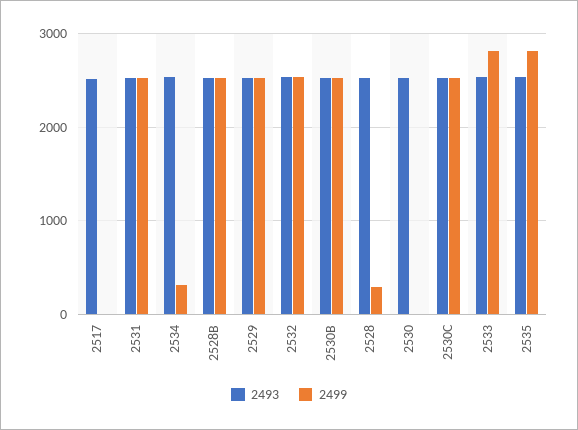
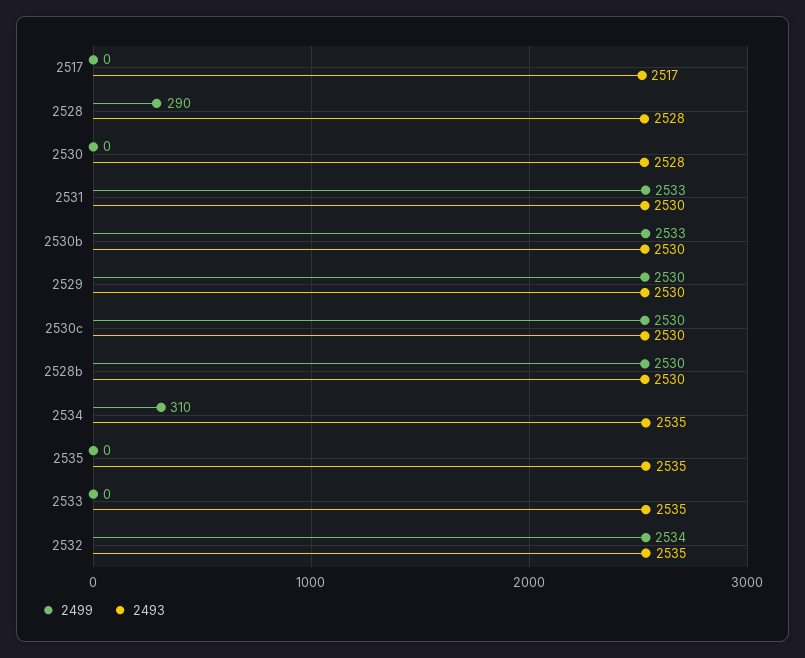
2499, 2533: 2800 -> 0
2499, 2535: 2800 -> 0

